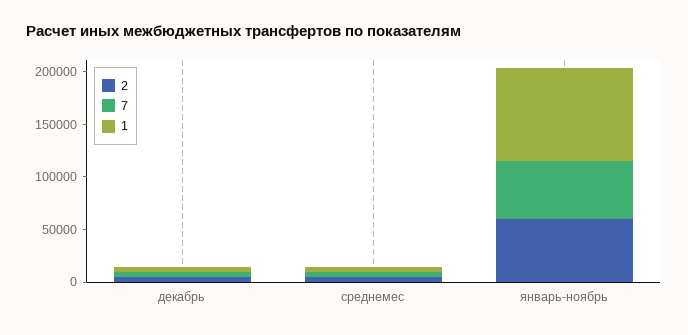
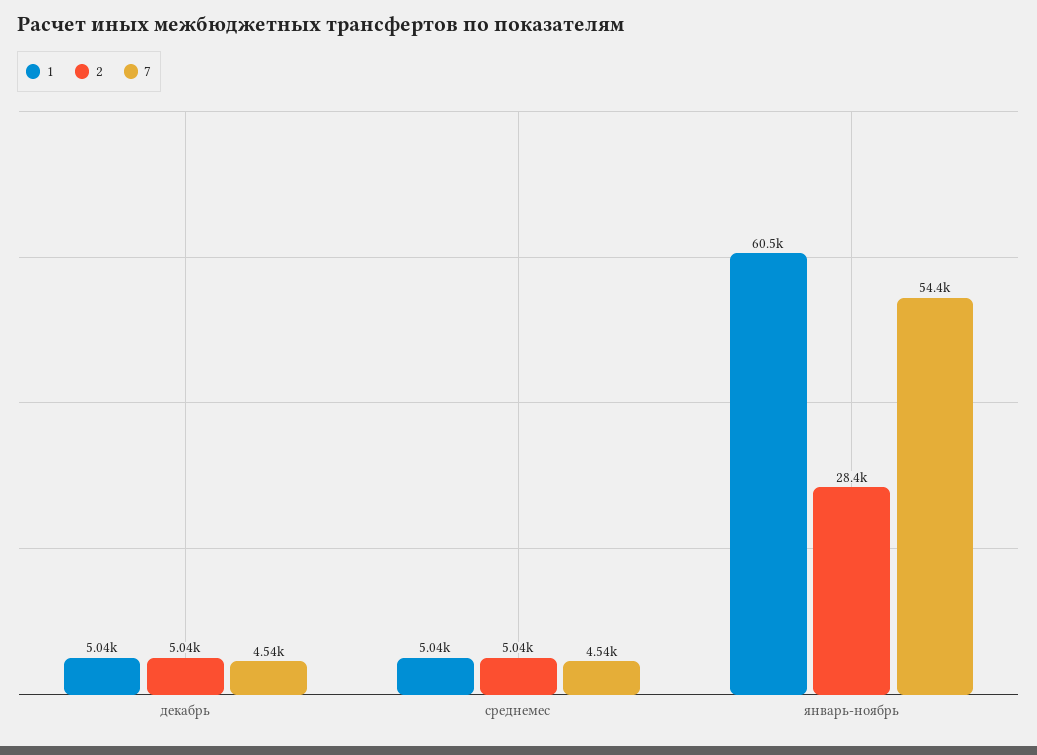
2, январь-ноябрь: 60000 -> 28400
1, январь-ноябрь: 90000 -> 60500

